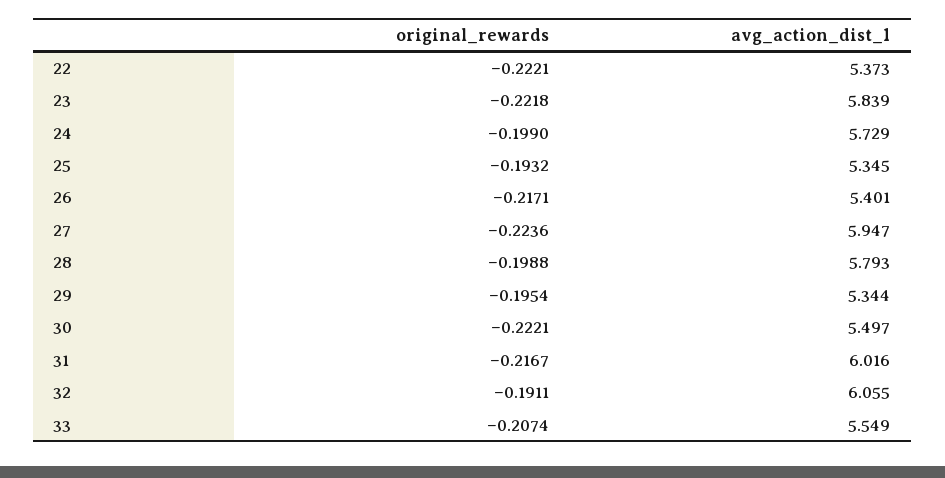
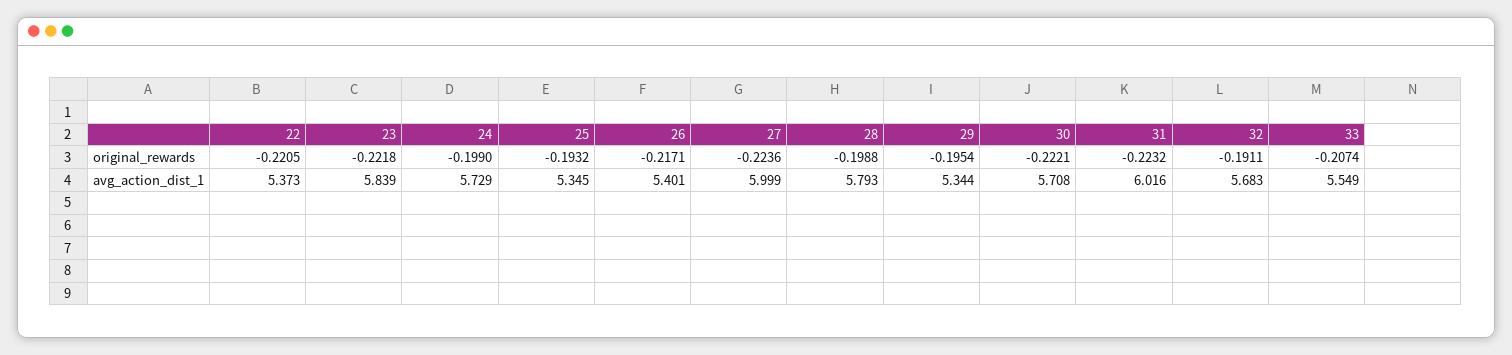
original_rewards, 22: -0.2221 -> -0.2205
avg_action_dist_1, 27: 5.947 -> 5.999
avg_action_dist_1, 30: 5.497 -> 5.708
original_rewards, 31: -0.2167 -> -0.2232
avg_action_dist_1, 32: 6.055 -> 5.683

